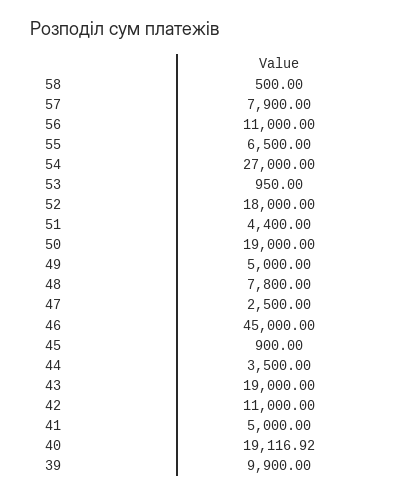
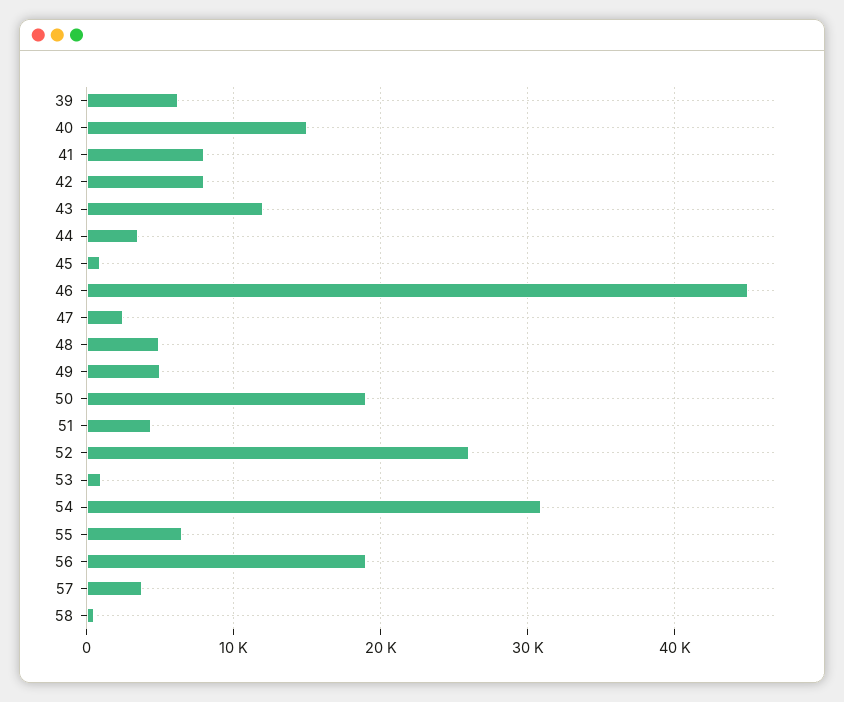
57: 7900 -> 4000
56: 11000 -> 19000
54: 27000 -> 31000
52: 18000 -> 26000
48: 7800 -> 5000
43: 19000 -> 12000
42: 11000 -> 8000
41: 5000 -> 8000
40: 19116.92 -> 15000
39: 9900 -> 6000

